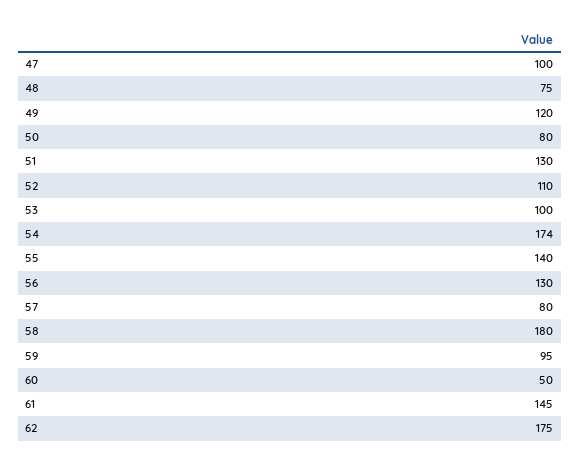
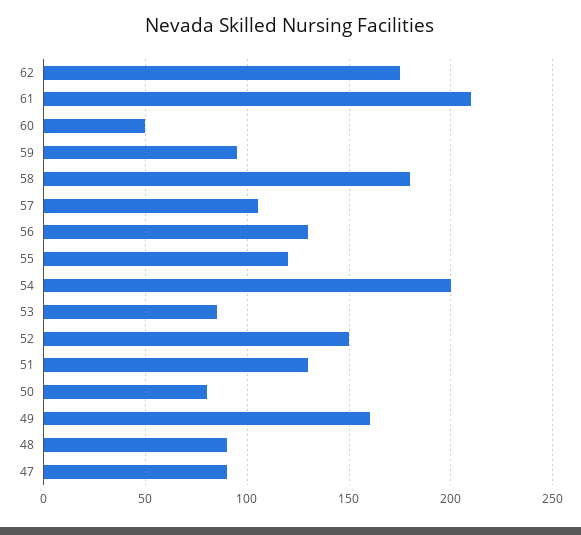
47: 100 -> 90
48: 75 -> 90
49: 120 -> 160
52: 110 -> 150
53: 100 -> 85
54: 174 -> 200
55: 140 -> 120
57: 80 -> 105
61: 145 -> 210

